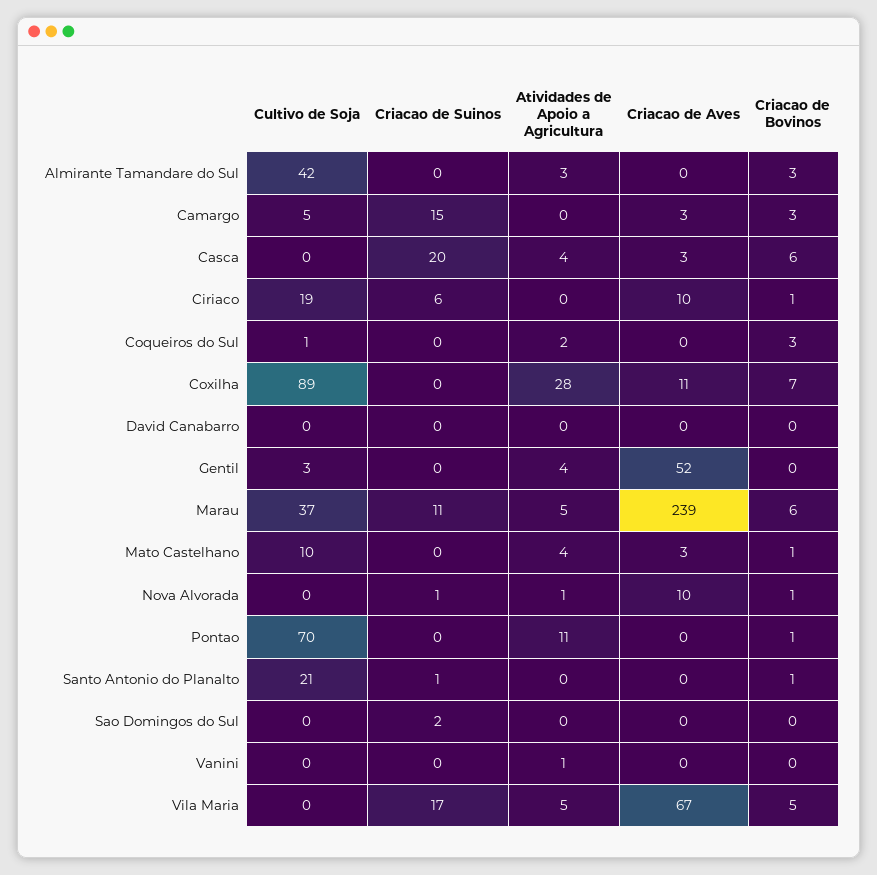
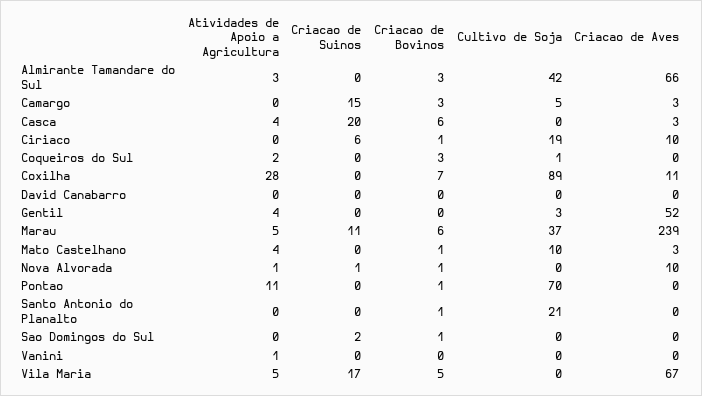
Criacao de Aves, Almirante Tamandare do Sul: 0 -> 66
Criacao de Suinos, Santo Antonio do Planalto: 1 -> 0
Criacao de Bovinos, Sao Domingos do Sul: 0 -> 1

